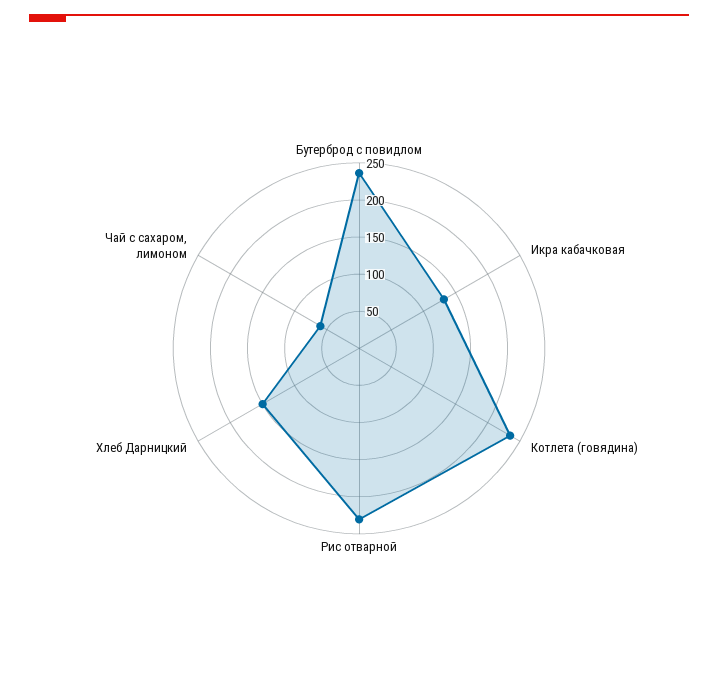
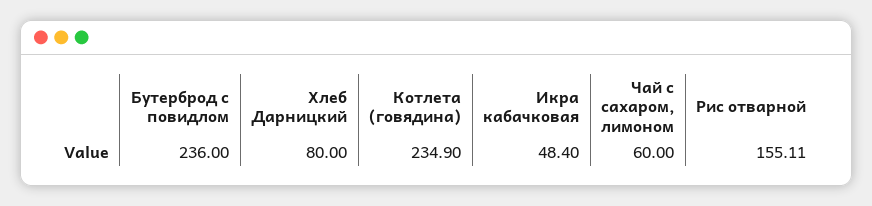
Икра кабачковая: 125 -> 48.4
Рис отварной: 225 -> 155.11
Хлеб Дарницкий: 150 -> 80

